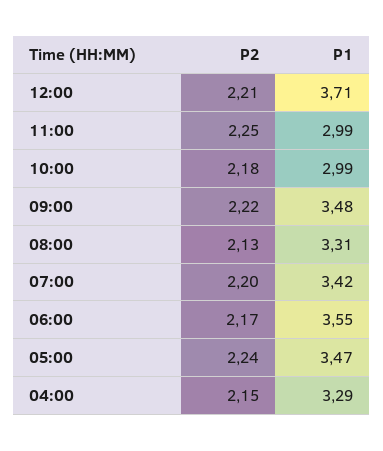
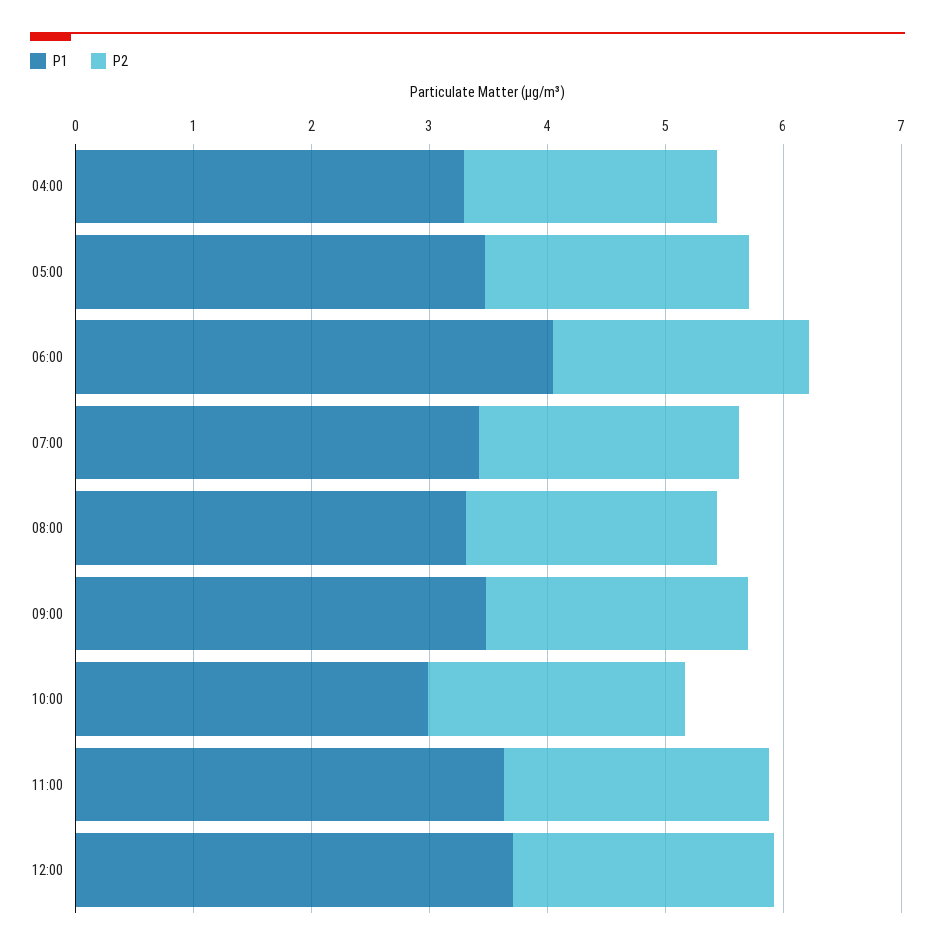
P1, 11:00: 2.99 -> 3.6
P1, 06:00: 3.55 -> 4

